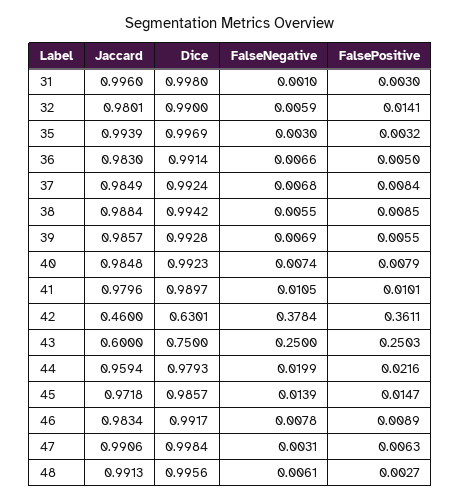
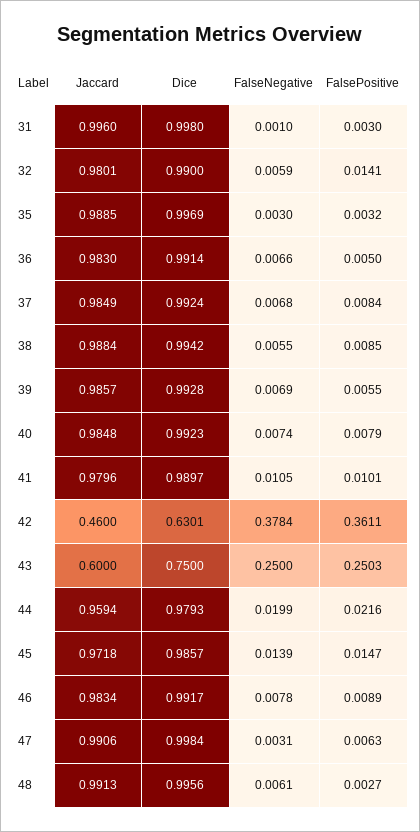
Jaccard, 35: 0.9939 -> 0.9885

